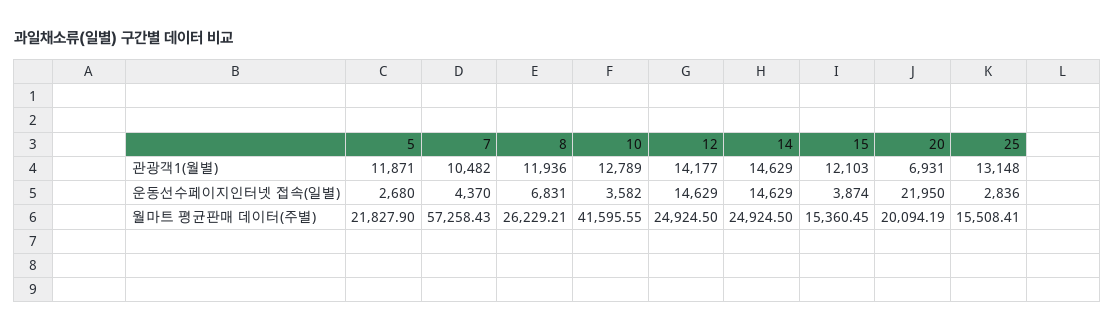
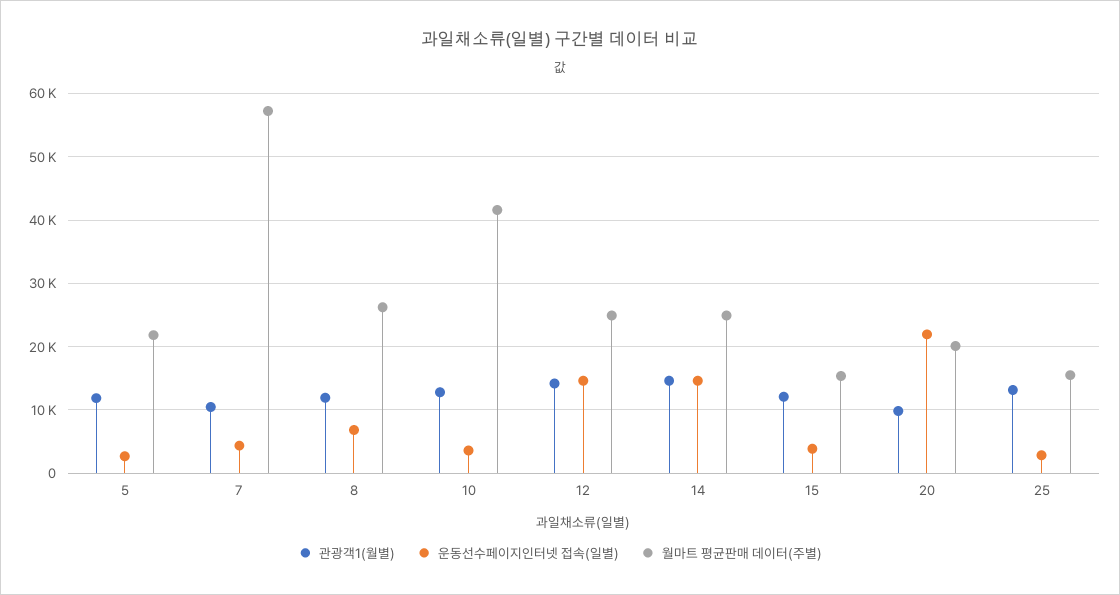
관광객1(월별), 20: 6931 -> 10000

